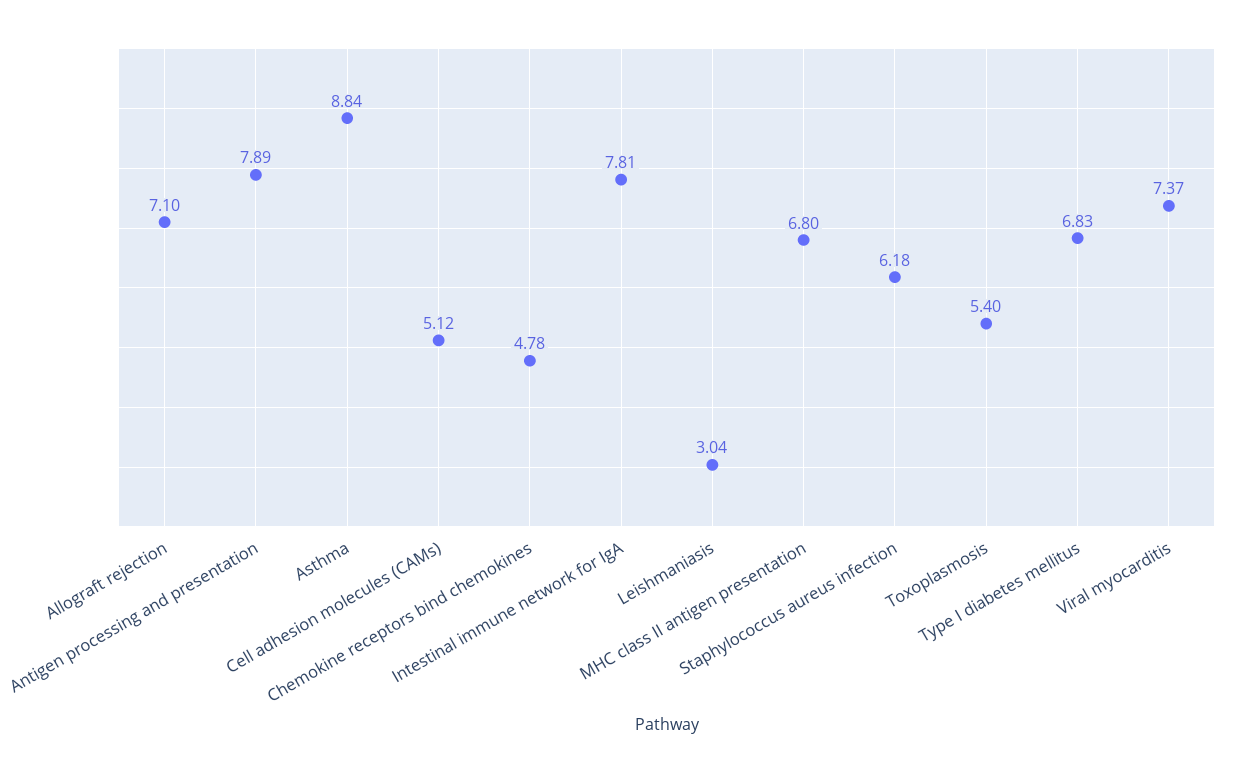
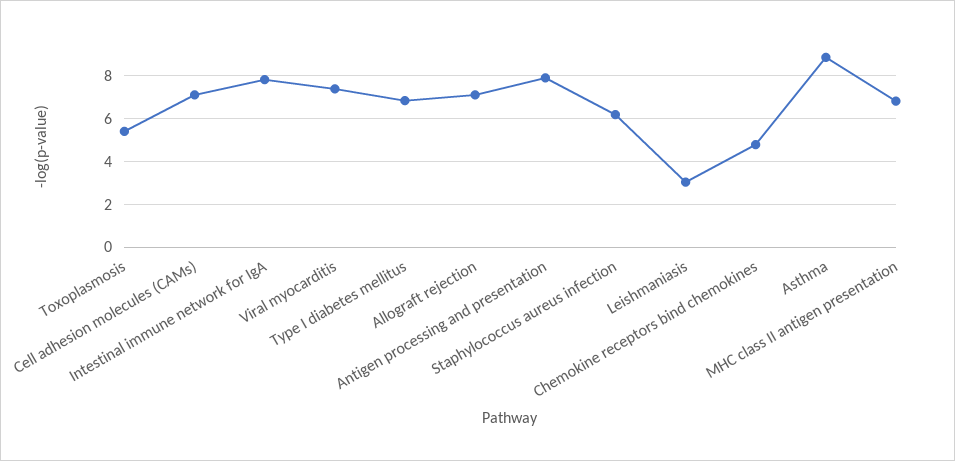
Cell adhesion molecules (CAMs): 5.12 -> 7

